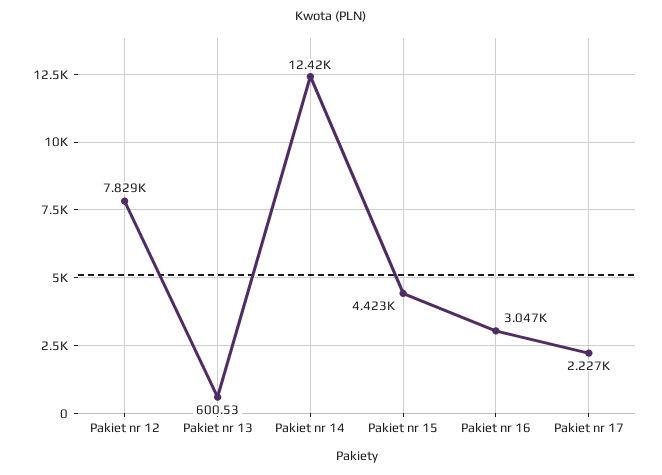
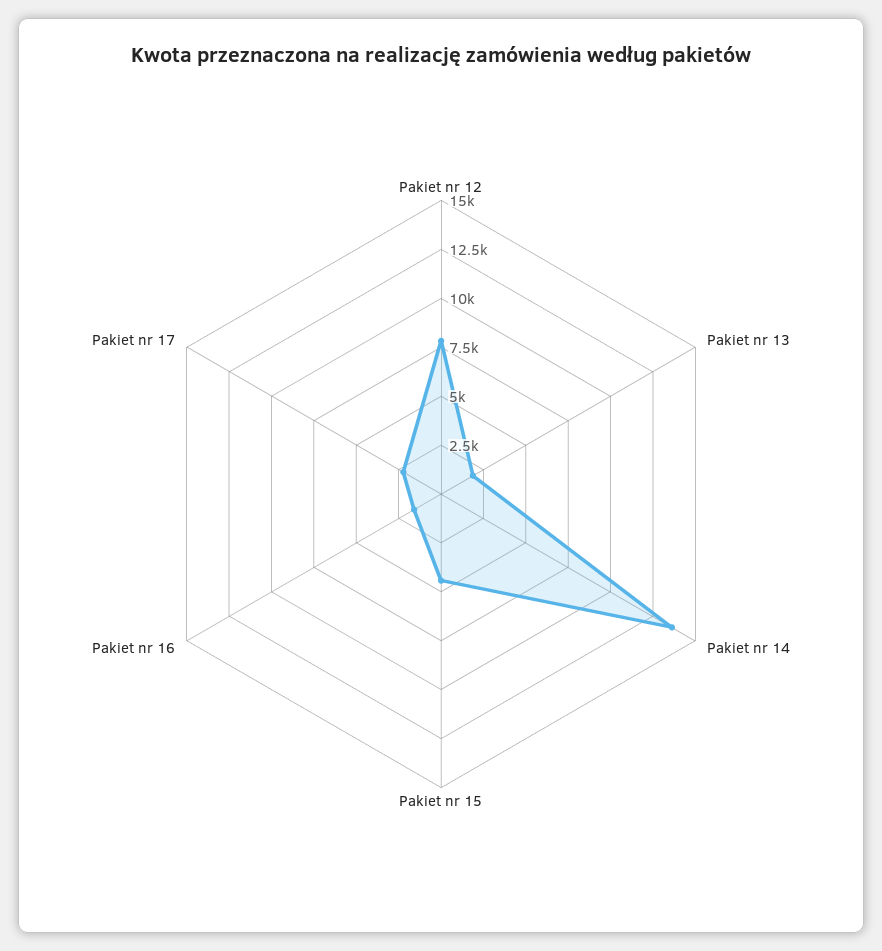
Pakiet nr 13: 600.53 -> 2000
Pakiet nr 14: 12420 -> 13500
Pakiet nr 16: 3047 -> 1500

